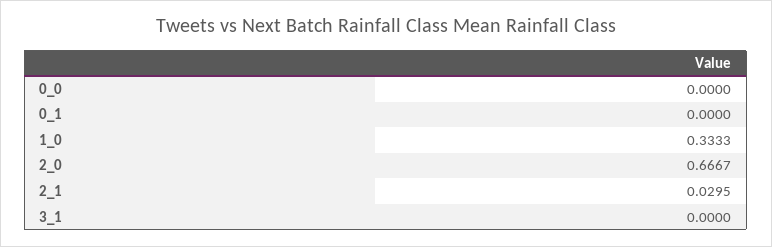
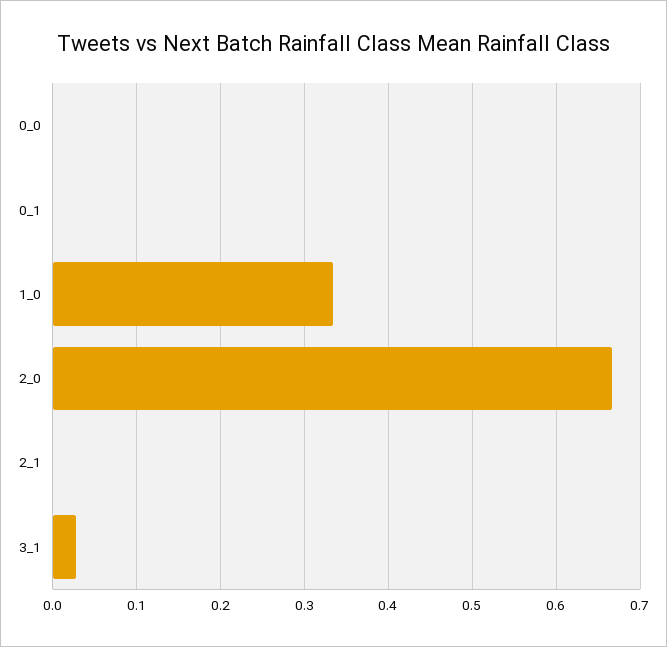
2_1: 0.0295 -> 0
3_1: 0 -> 0.03

